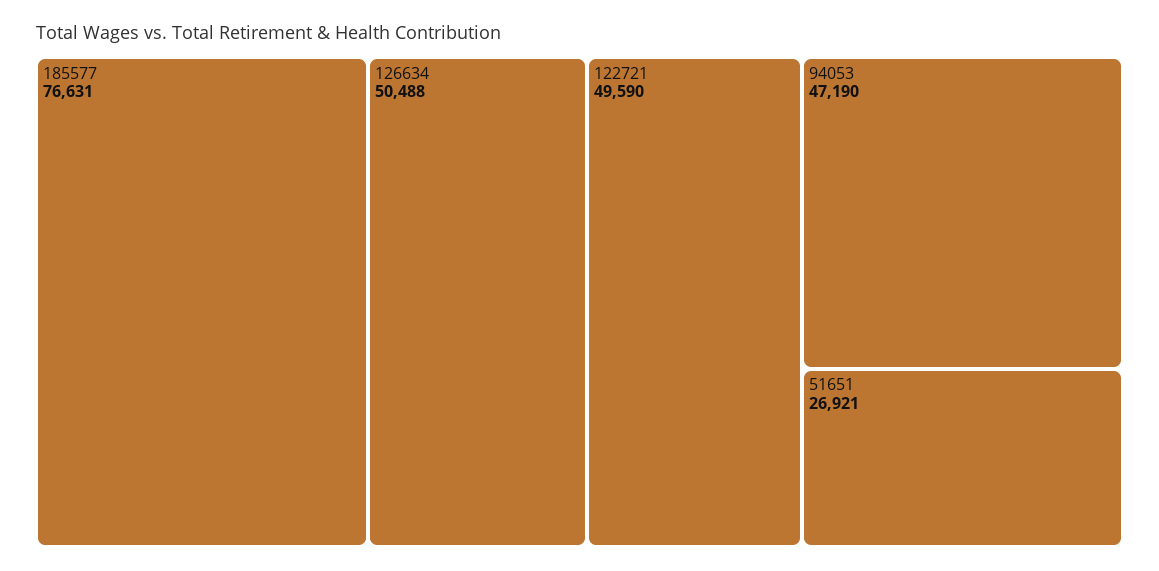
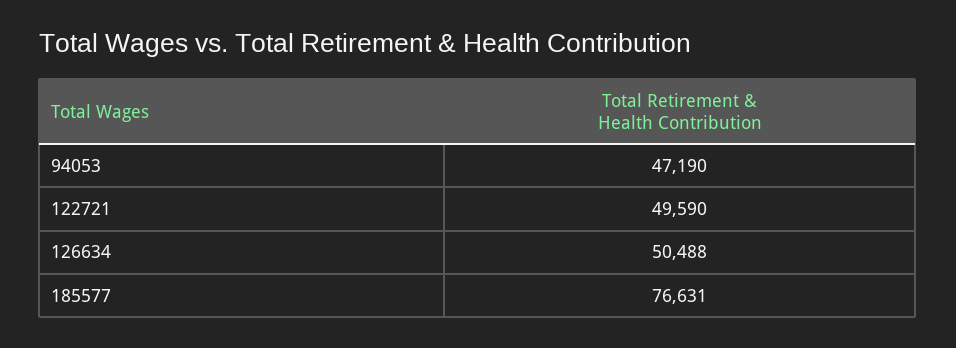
51651: 26921 -> none

